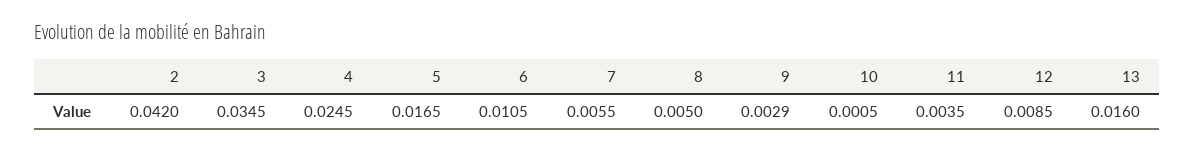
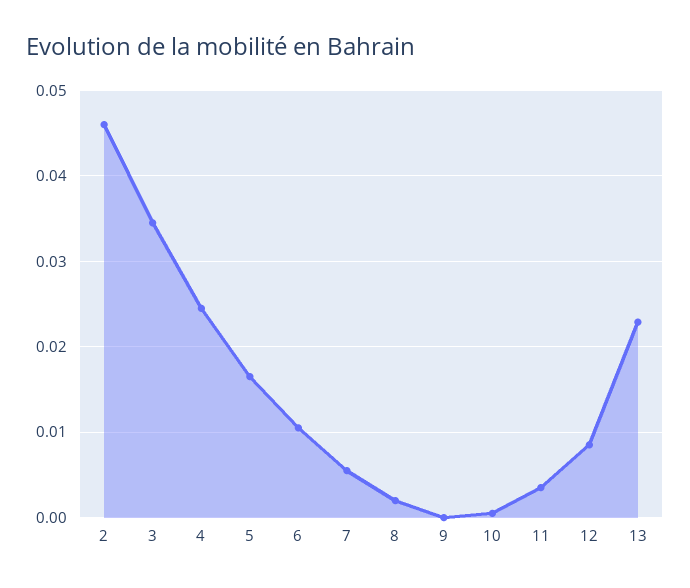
2: 0.042 -> 0.046
8: 0.005 -> 0.002
9: 0.0029 -> 0
13: 0.016 -> 0.023

